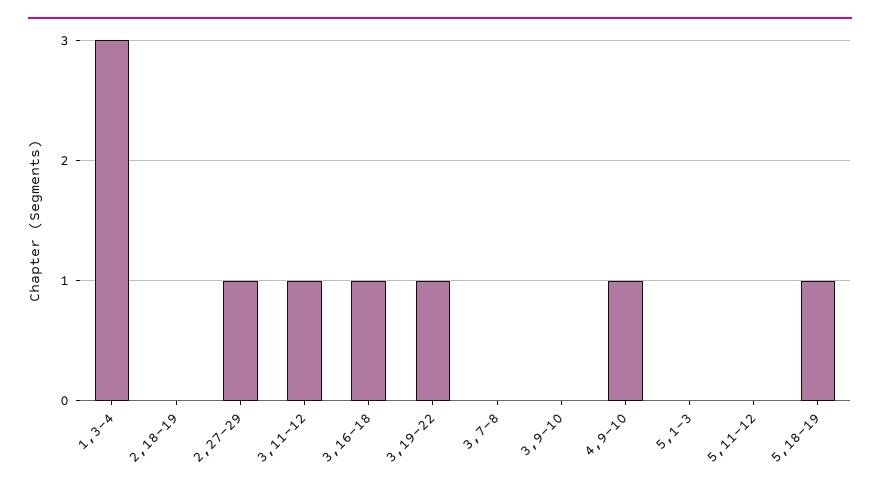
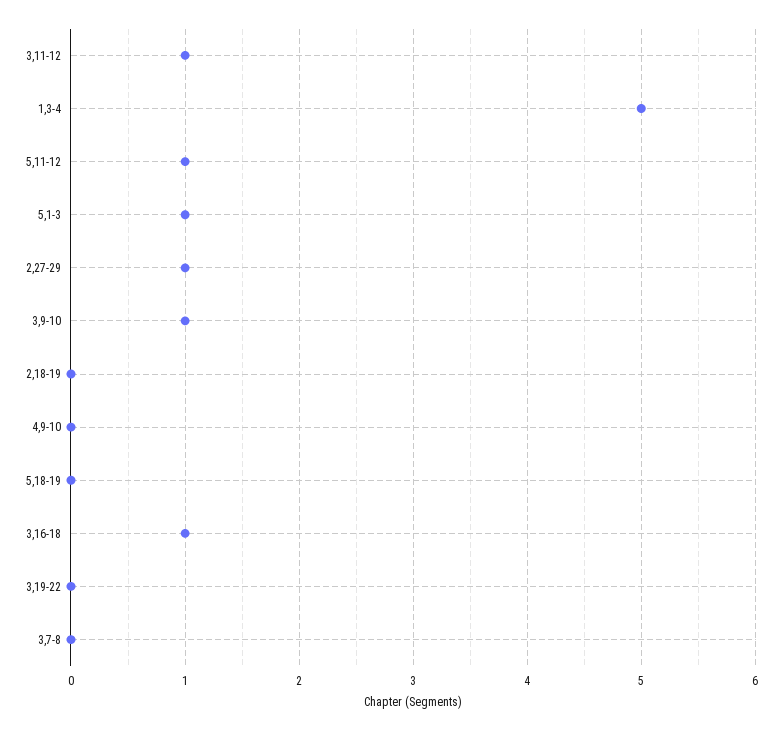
1,3-4: 3 -> 5
3,19-22: 1 -> 0
3,9-10: 0 -> 1
4,9-10: 1 -> 0
5,1-3: 0 -> 1
5,11-12: 0 -> 1
5,18-19: 1 -> 0

